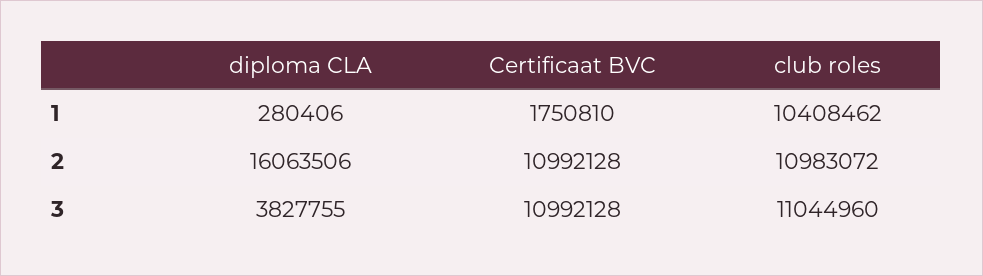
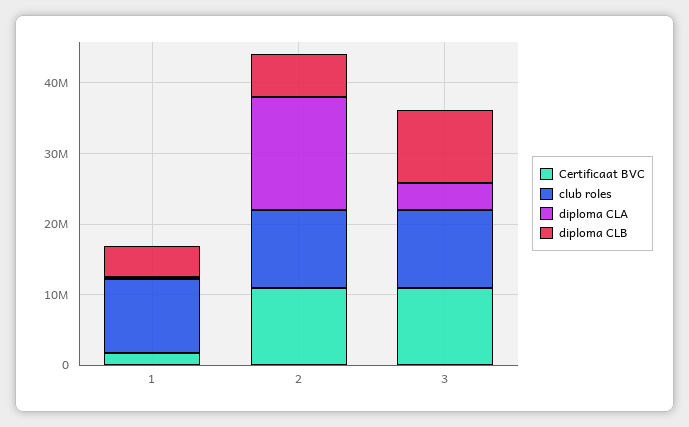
diploma CLB, 1: none -> 4000000
diploma CLB, 2: none -> 6000000
diploma CLB, 3: none -> 10000000

